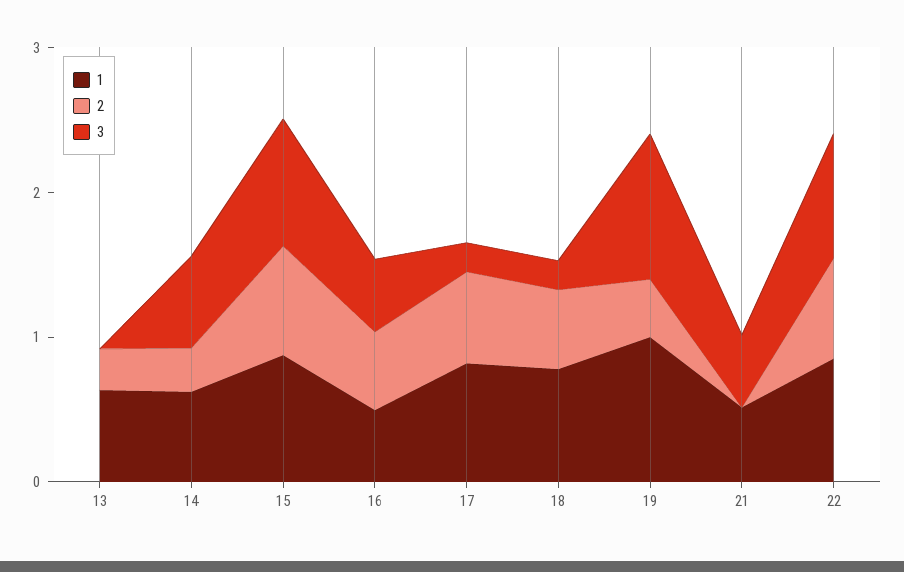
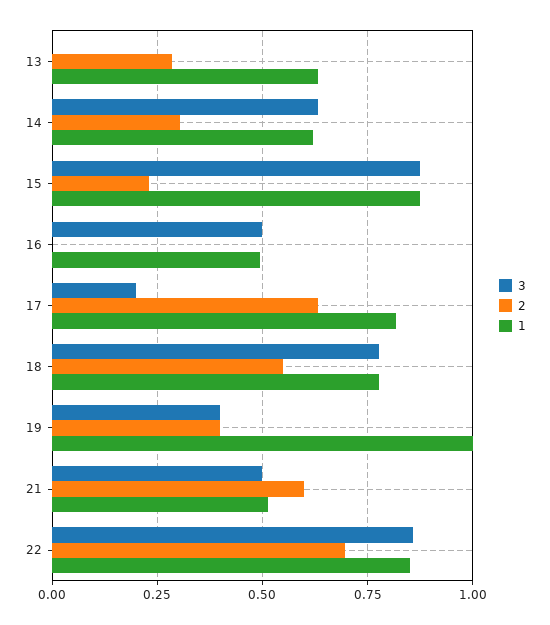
2, 15: 0.8 -> 0.225
2, 16: 0.6 -> 0
3, 18: 0.2 -> 0.775
3, 19: 1 -> 0.4
2, 21: 0 -> 0.6

